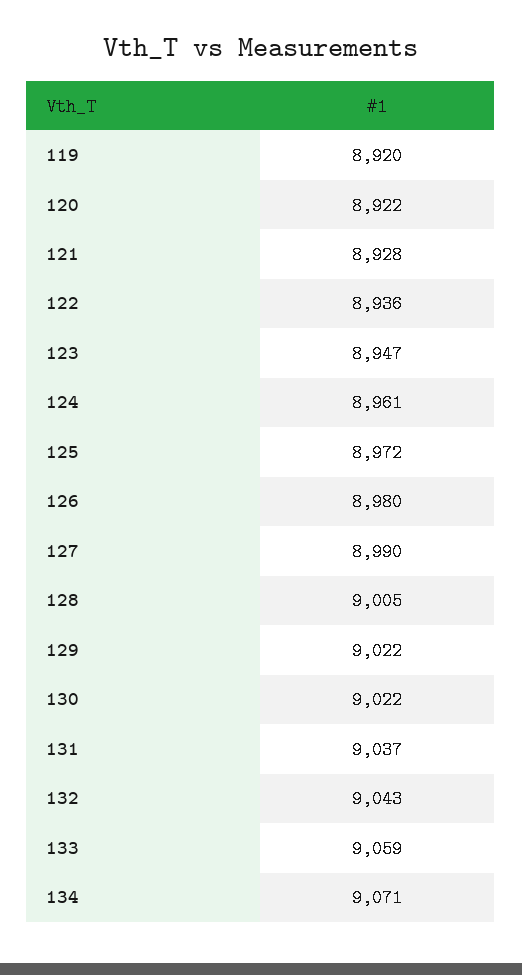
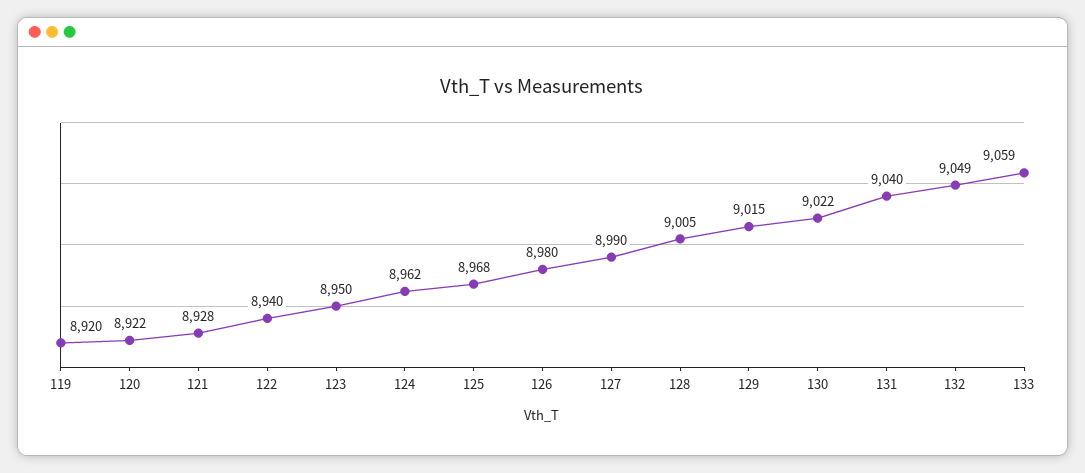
122: 8936 -> 8940
123: 8947 -> 8950
124: 8961 -> 8962
125: 8972 -> 8968
129: 9022 -> 9015
131: 9037 -> 9040
132: 9043 -> 9049
134: 9071 -> none

